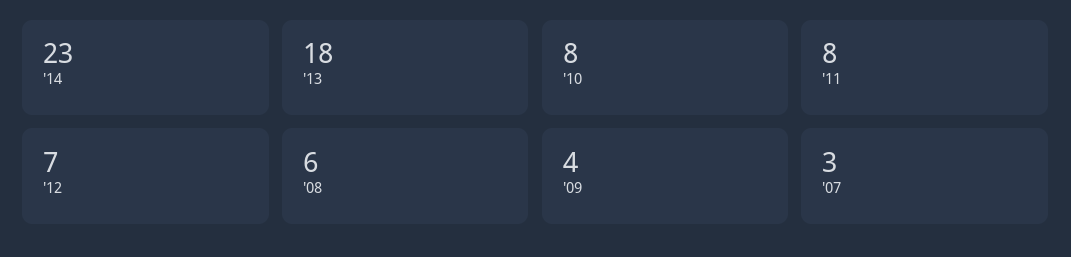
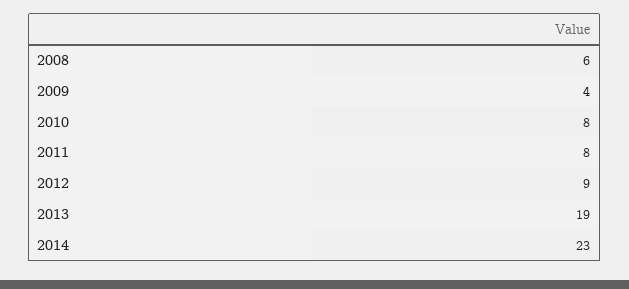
'13: 18 -> 19
'12: 7 -> 9
'07: 3 -> none

